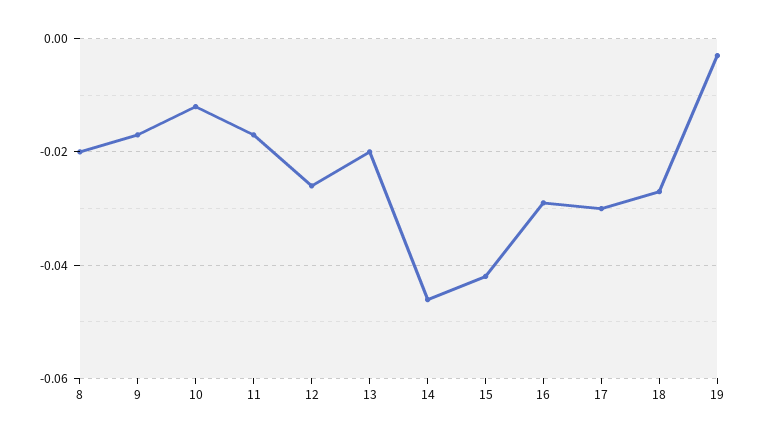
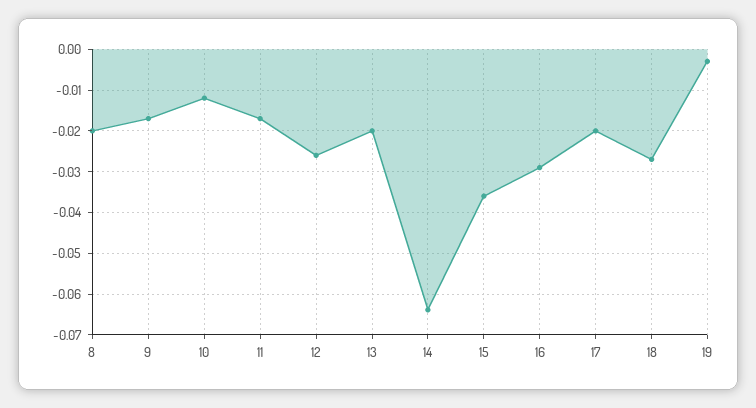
14: -0.046 -> -0.064
15: -0.042 -> -0.036
17: -0.03 -> -0.02

